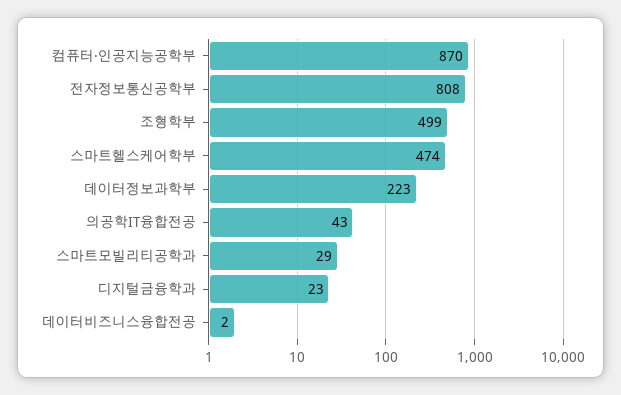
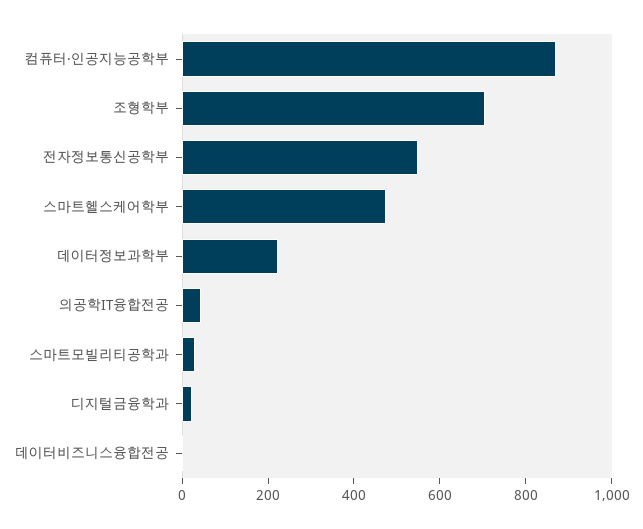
전자정보통신공학부: 808 -> 550
조형학부: 499 -> 700

